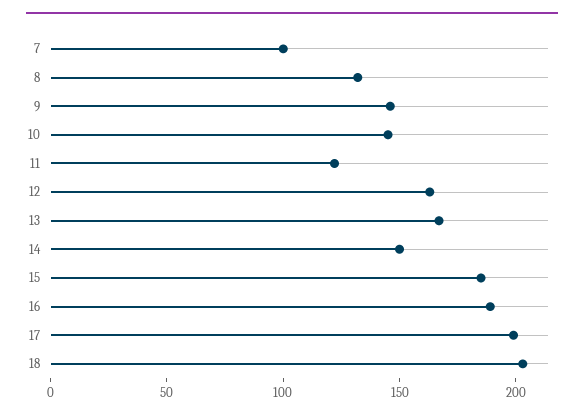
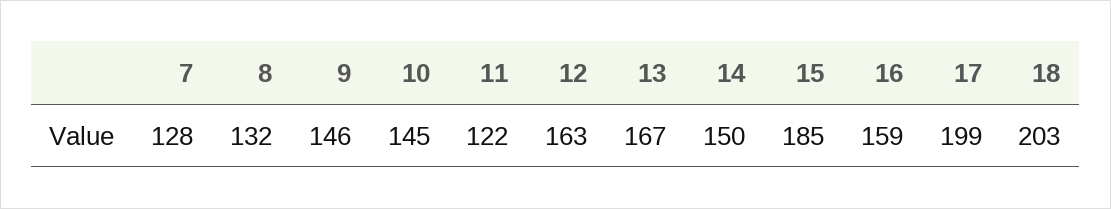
7: 100 -> 128
16: 190 -> 159

